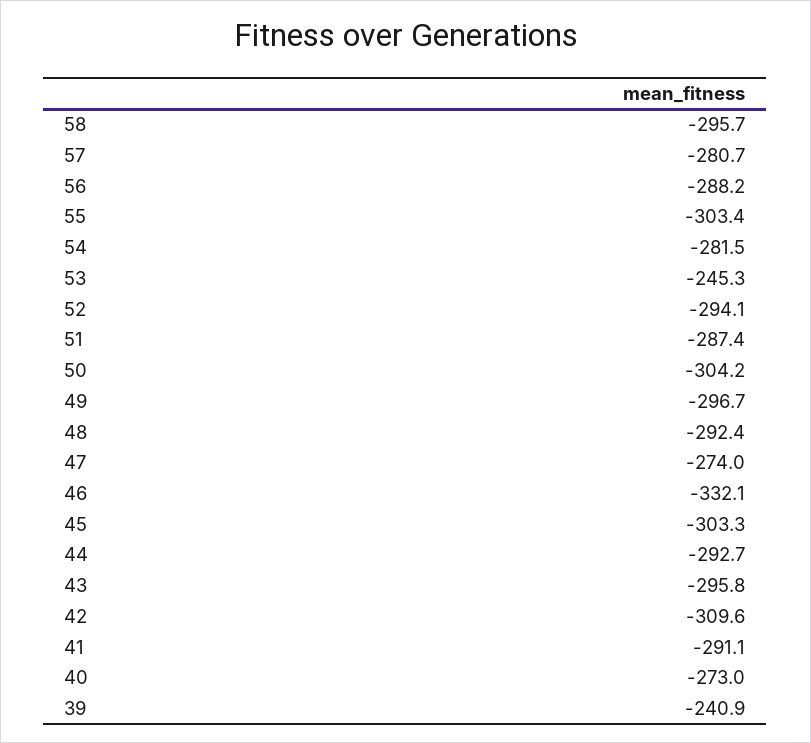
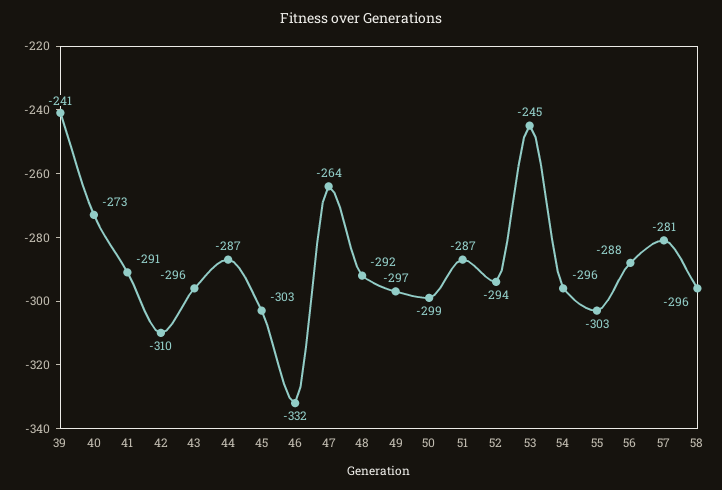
54: -281.5 -> -296
50: -304.2 -> -299
47: -274 -> -264
44: -292.7 -> -287

